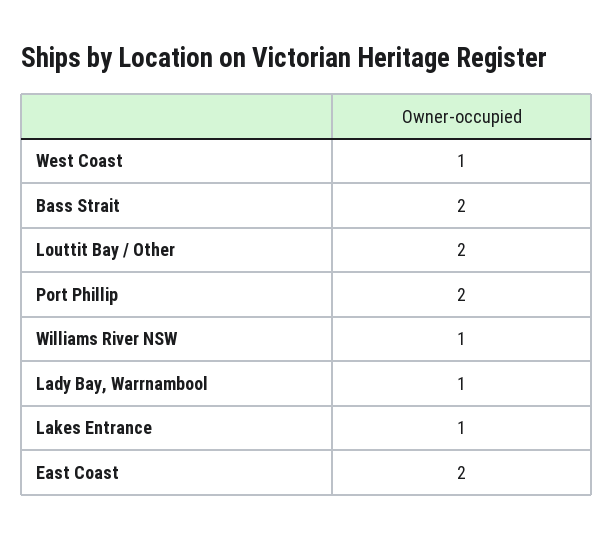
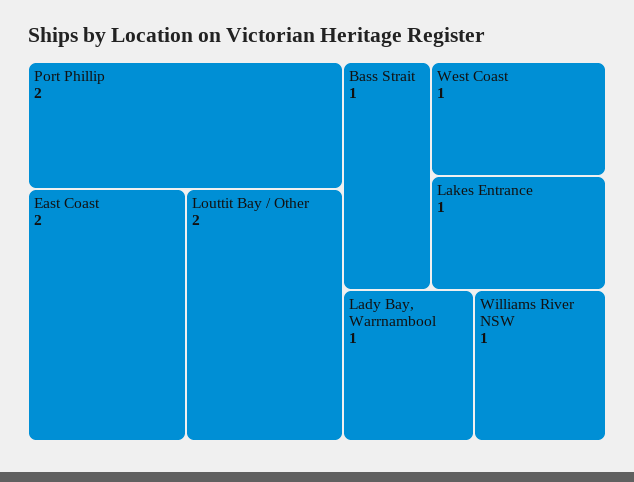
Bass Strait: 2 -> 1

